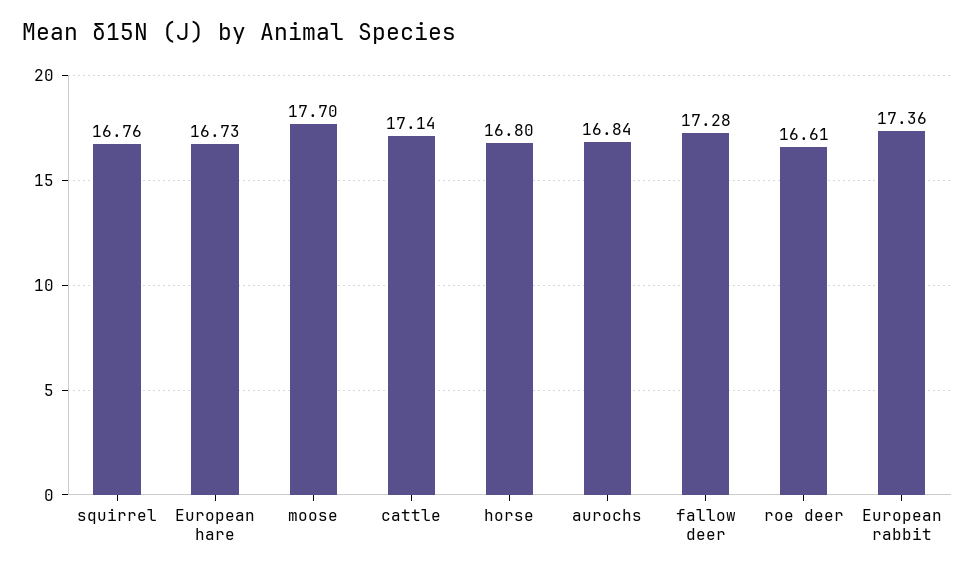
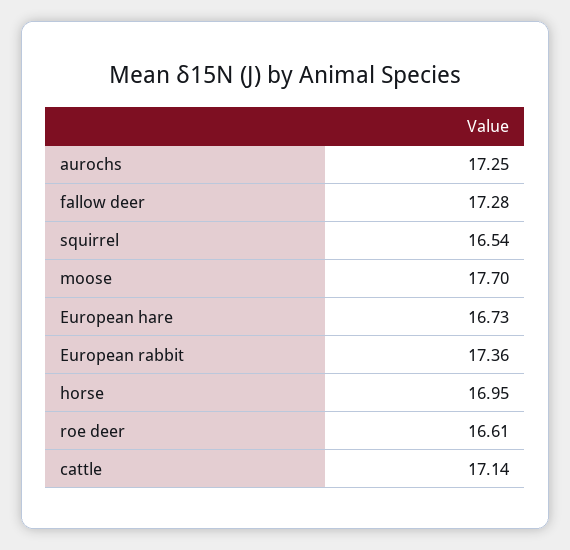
squirrel: 16.76 -> 16.54
horse: 16.8 -> 16.95
aurochs: 16.84 -> 17.25

